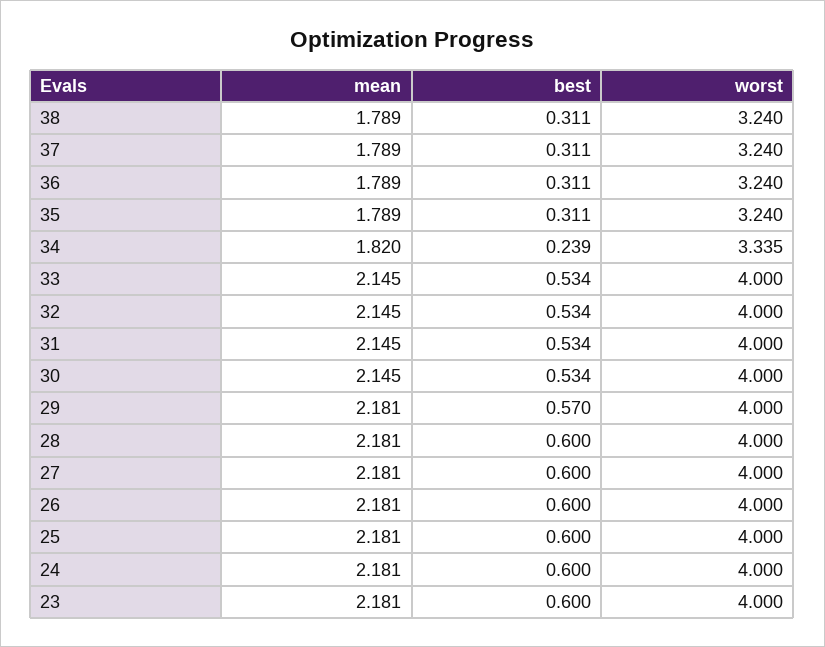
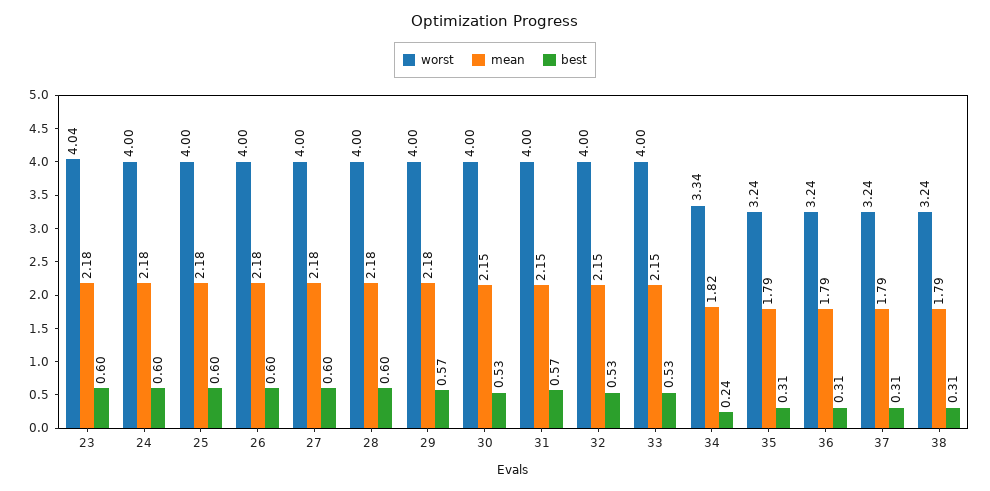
best, 31: 0.534 -> 0.57
worst, 23: 4 -> 4.04

